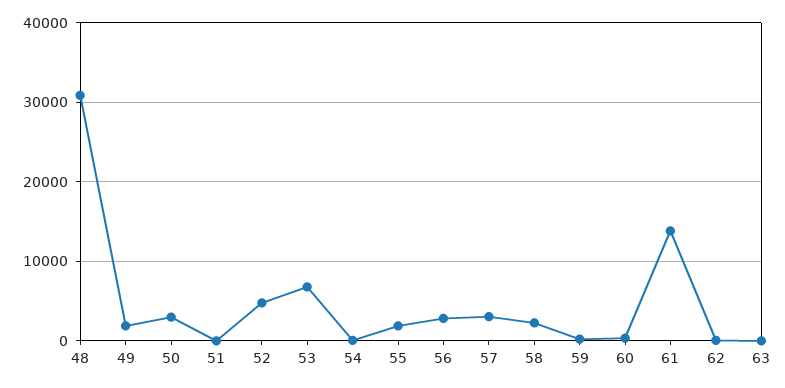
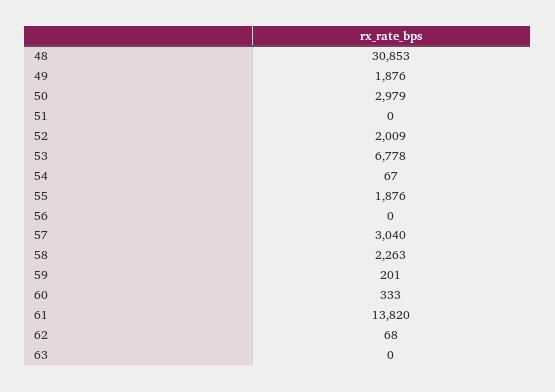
52: 5000 -> 2009
56: 3000 -> 0

